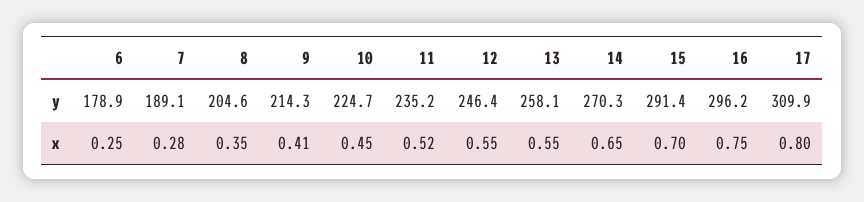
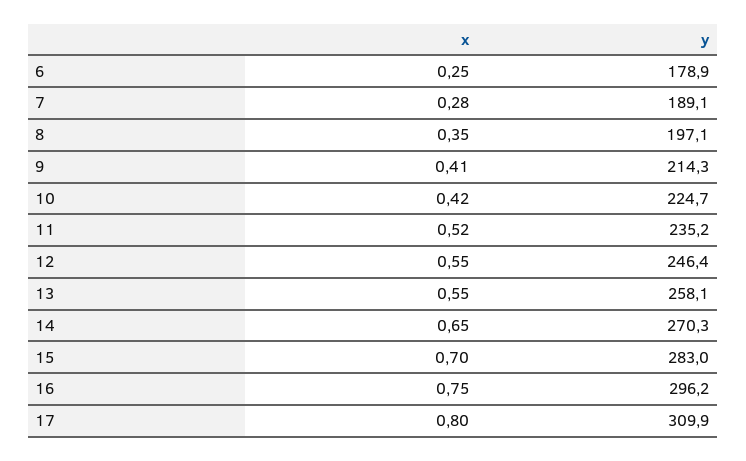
8, y: 204.6 -> 197.1
15, y: 291.4 -> 283
10, x: 0.45 -> 0.42

